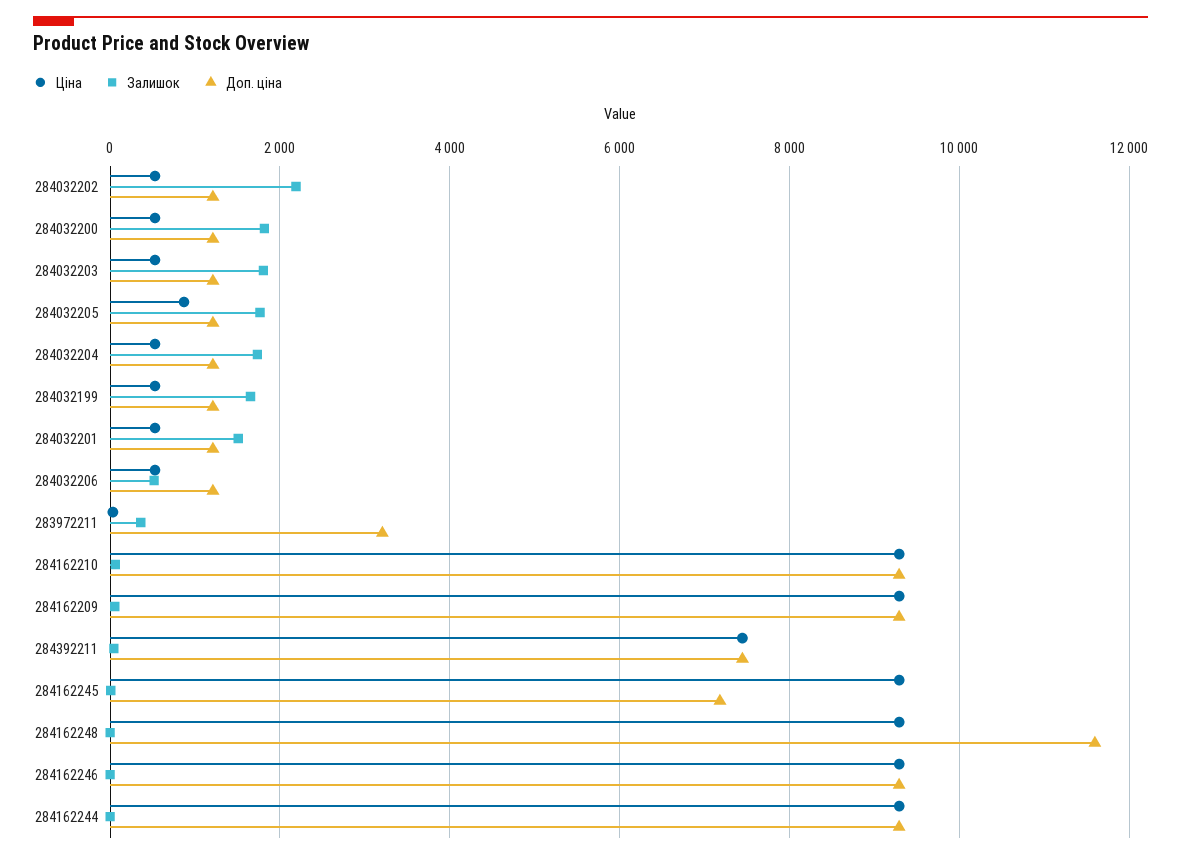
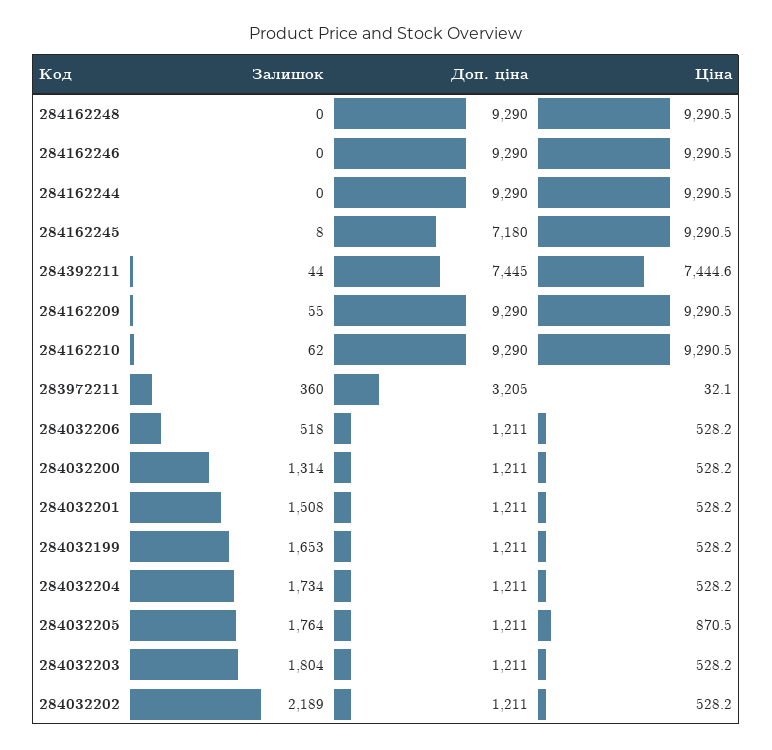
Залишок, 284032200: 1800 -> 1314
Доп. ціна, 284162248: 11600 -> 9290

